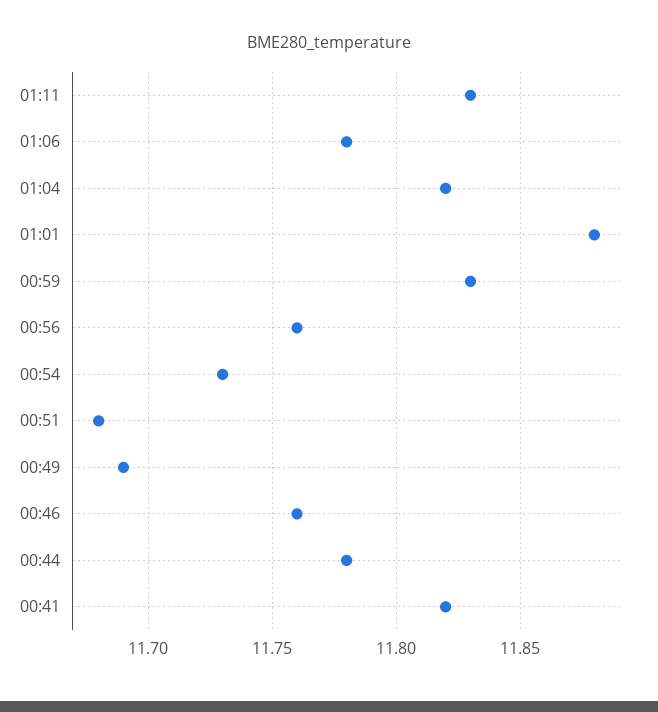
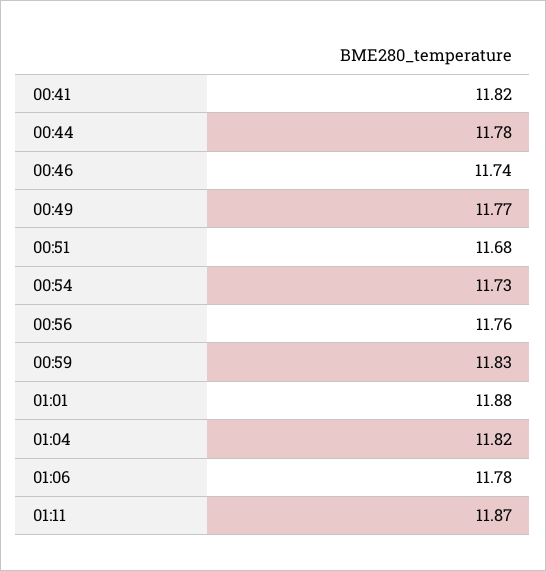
01:11: 11.83 -> 11.87
00:49: 11.69 -> 11.77
00:46: 11.76 -> 11.74

